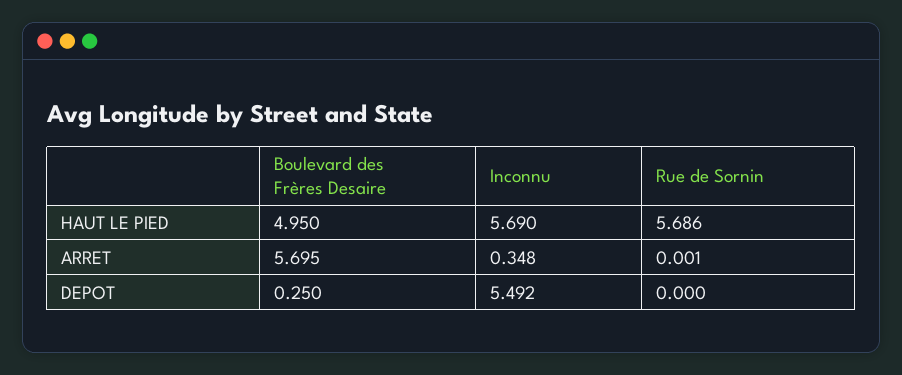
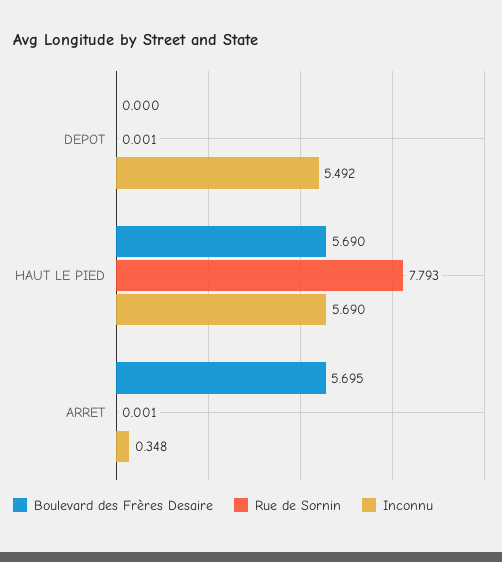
Boulevard des Frères Desaire, HAUT LE PIED: 4.95 -> 5.69
Rue de Sornin, HAUT LE PIED: 5.686 -> 7.793
Boulevard des Frères Desaire, DEPOT: 0.25 -> 0
Rue de Sornin, DEPOT: 0 -> 0.001

